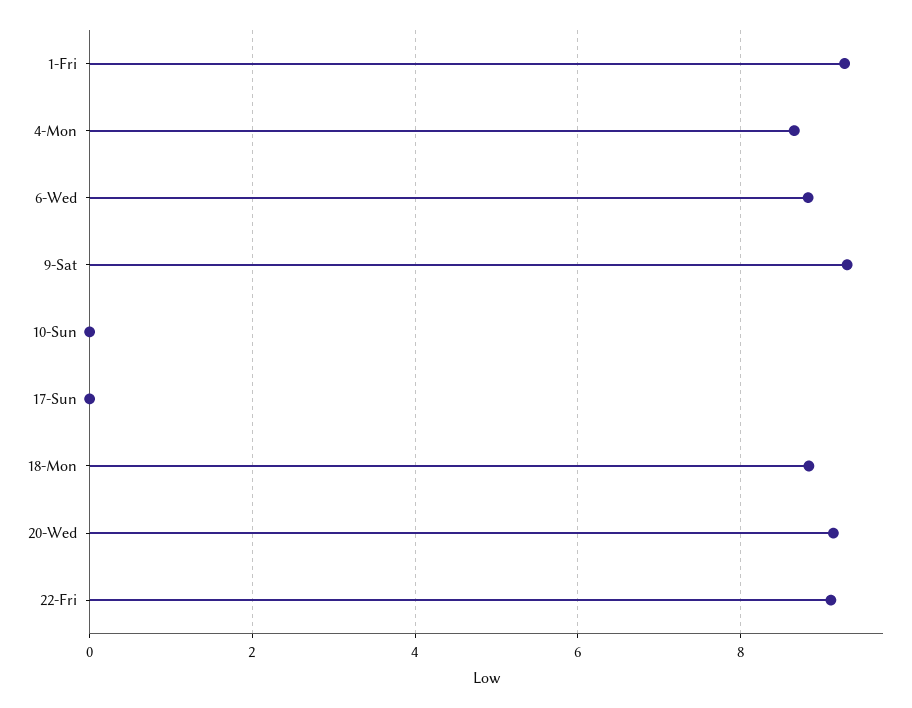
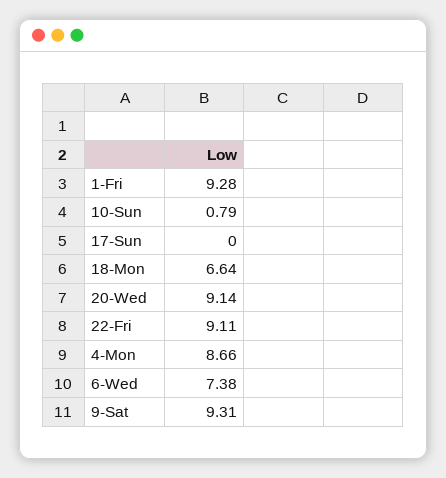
6-Wed: 8.8 -> 7.38
10-Sun: 0 -> 0.79
18-Mon: 8.8 -> 6.64

